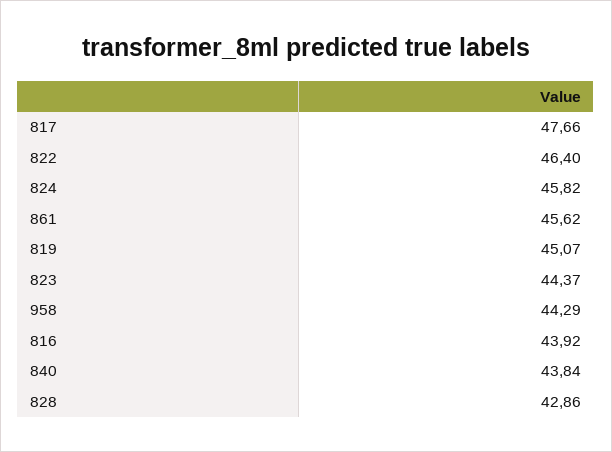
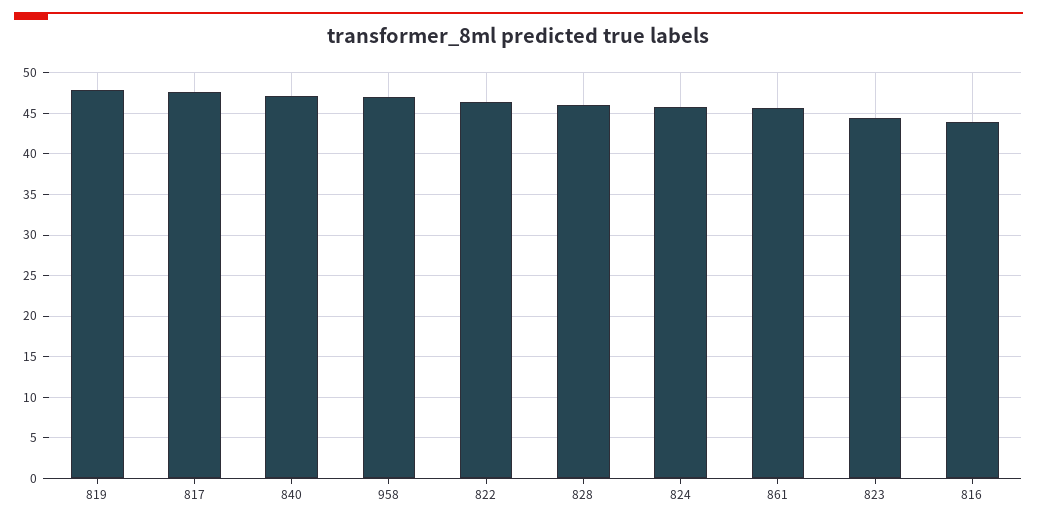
819: 45.07 -> 48
958: 44.29 -> 47
840: 43.84 -> 47
828: 42.86 -> 46

